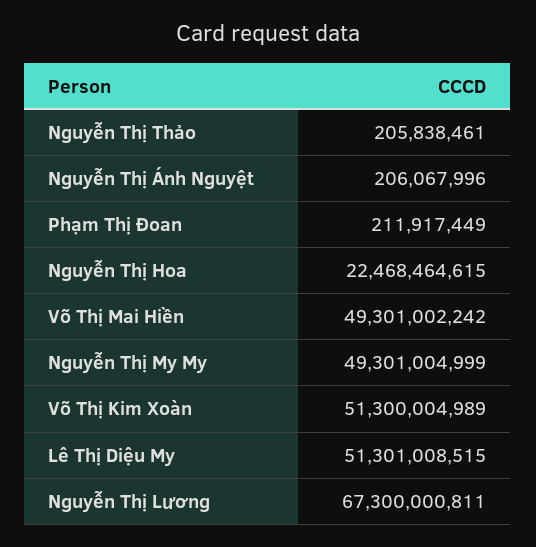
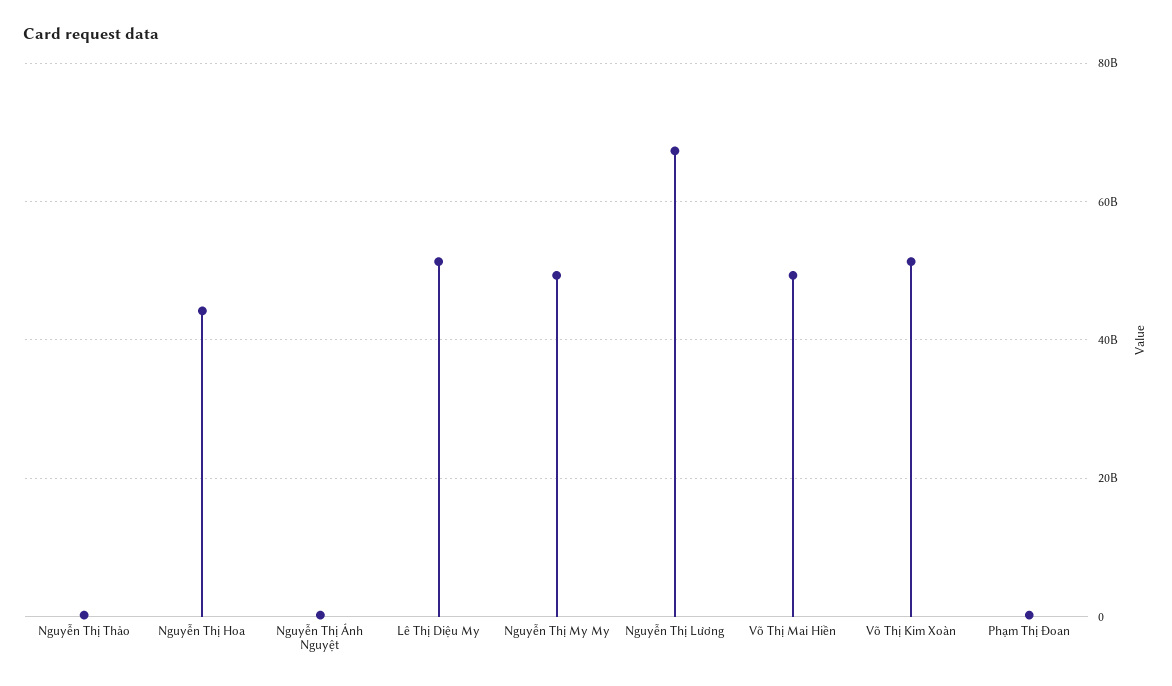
Nguyễn Thị Hoa: 22468464615 -> 44000000000

